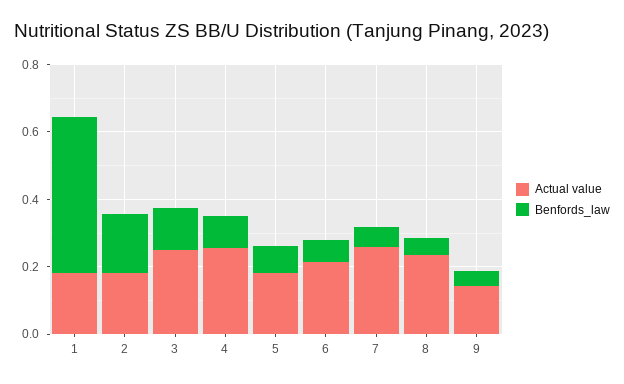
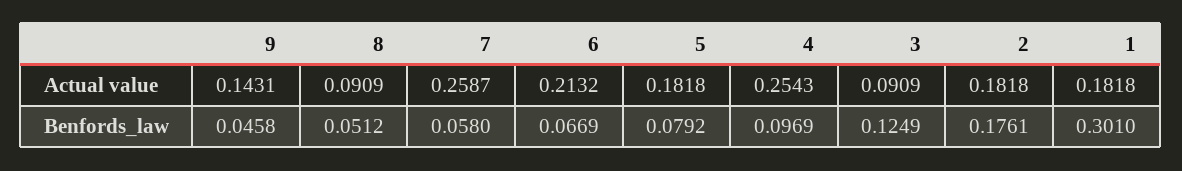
Benfords_law, 1: 0.45 -> 0.301
Actual value, 3: 0.25 -> 0.0909
Actual value, 8: 0.25 -> 0.0909

